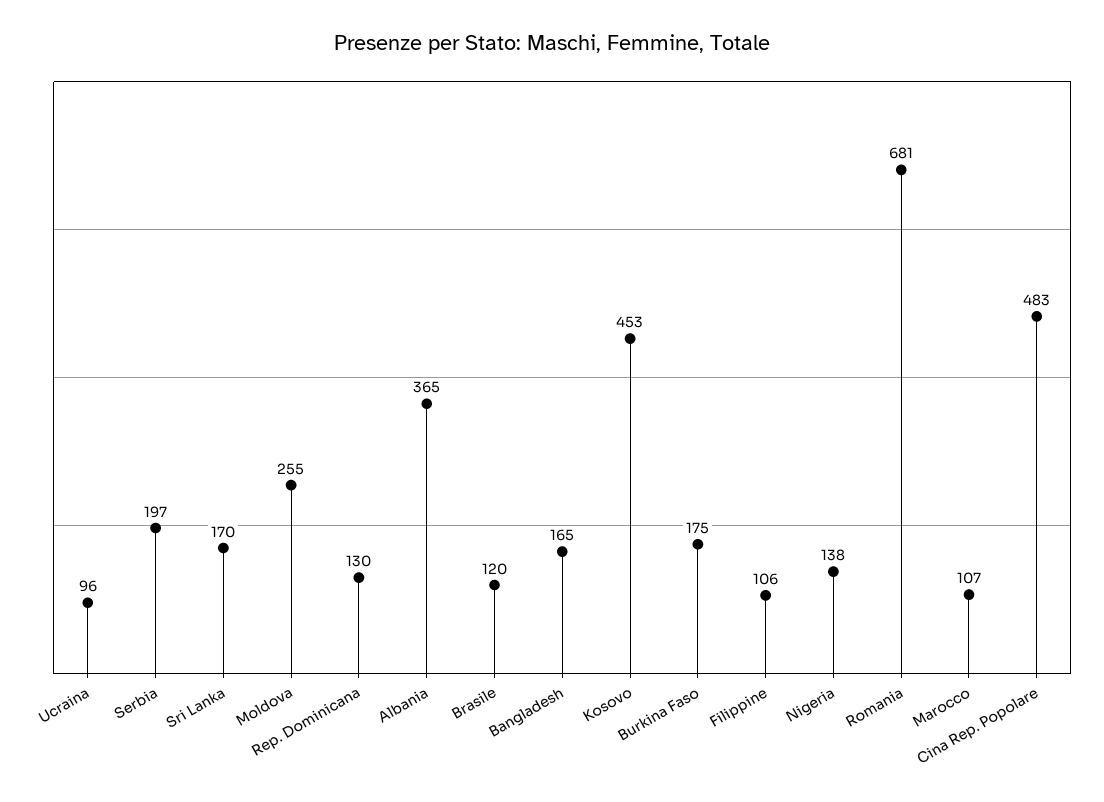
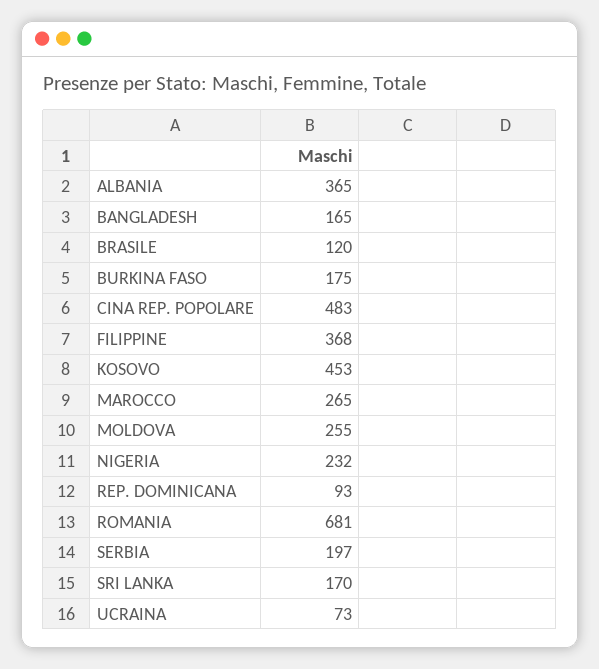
Ucraina: 96 -> 73
Rep. Dominicana: 130 -> 93
Filippine: 106 -> 368
Nigeria: 138 -> 232
Marocco: 107 -> 265

